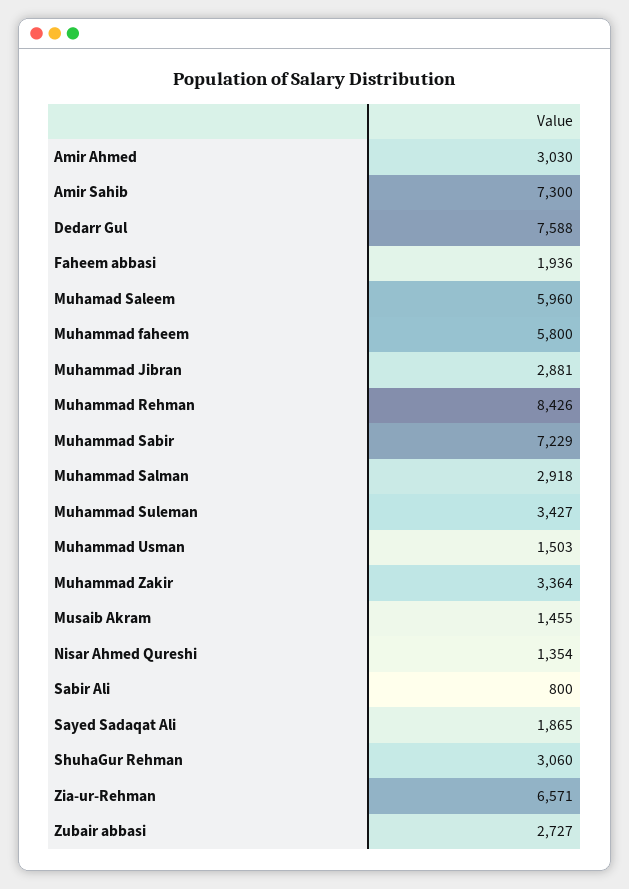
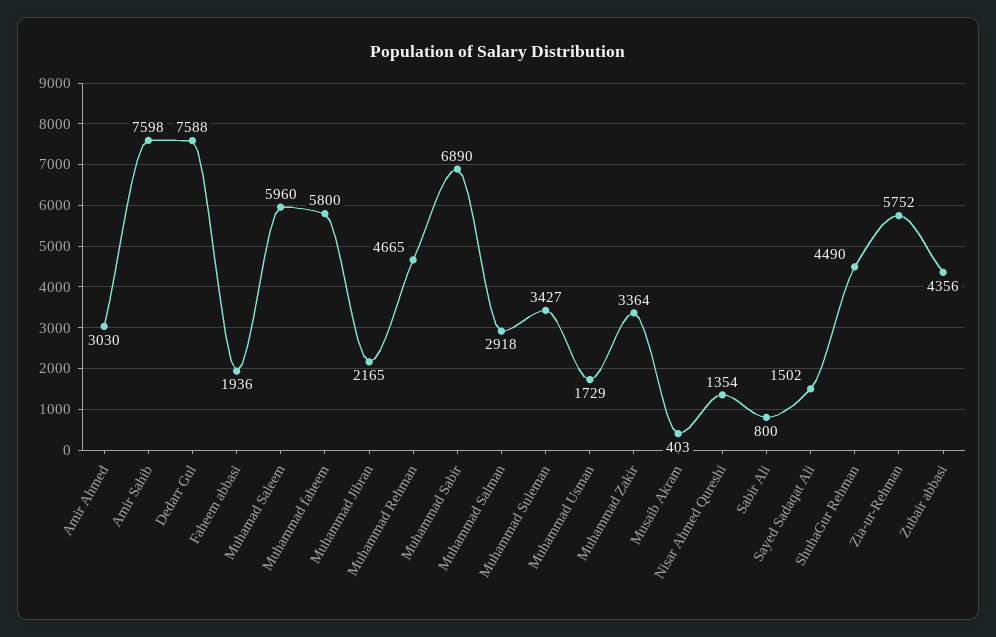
Amir Sahib: 7300 -> 7598
Muhammad Jibran: 2881 -> 2165
Muhammad Rehman: 8426 -> 4665
Muhammad Sabir: 7229 -> 6890
Muhammad Usman: 1503 -> 1729
Musaib Akram: 1455 -> 403
Sayed Sadaqat Ali: 1865 -> 1502
ShuhaGur Rehman: 3060 -> 4490
Zia-ur-Rehman: 6571 -> 5752
Zubair abbasi: 2727 -> 4356

